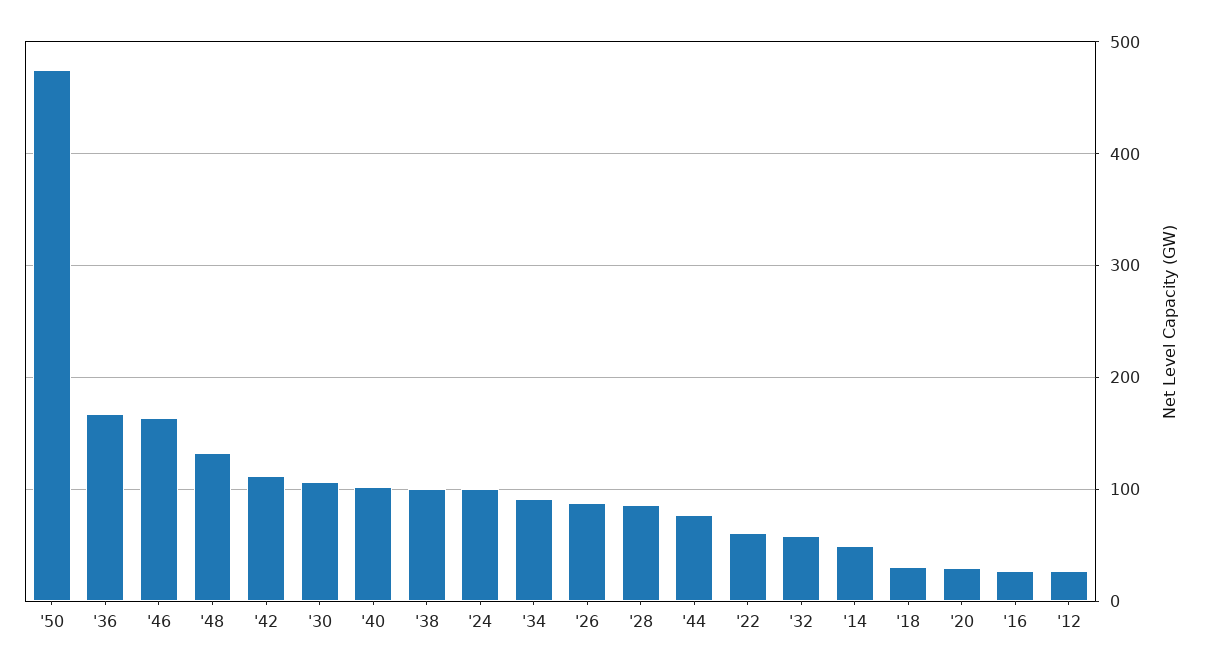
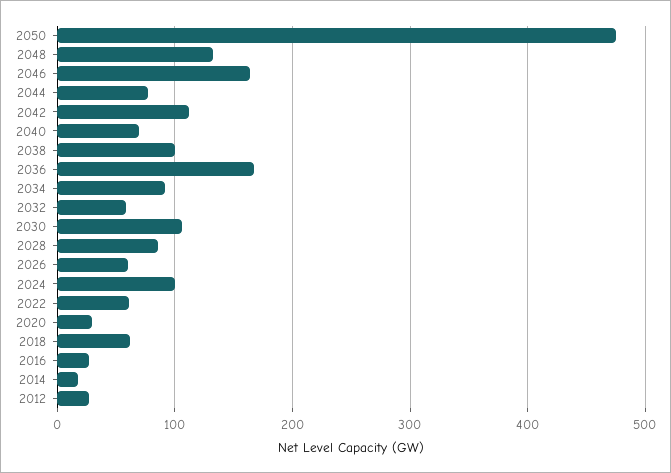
'40: 100 -> 70
'26: 90 -> 60
'14: 50 -> 20
'18: 30 -> 60

